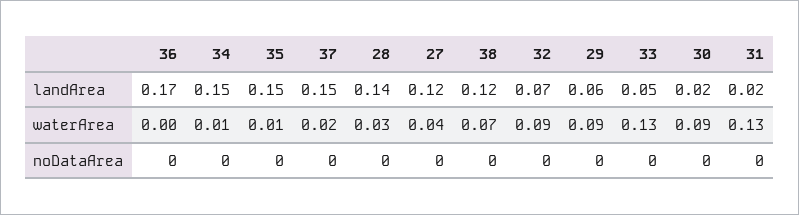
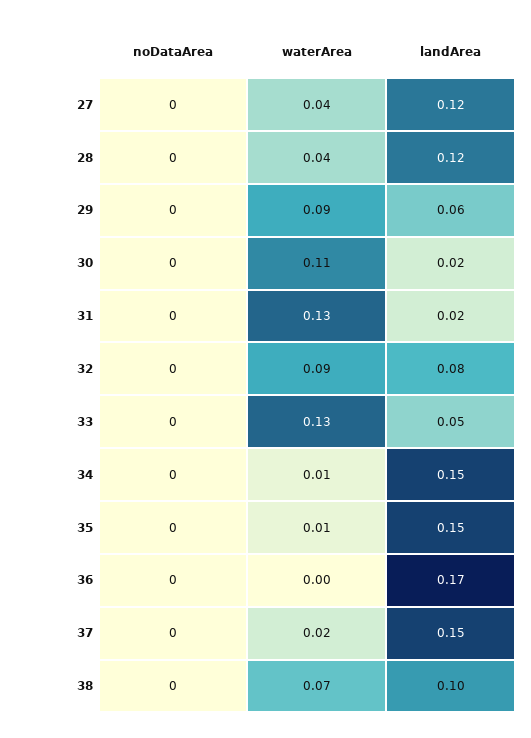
28, landArea: 0.14 -> 0.12
38, landArea: 0.12 -> 0.1
32, landArea: 0.07 -> 0.08
28, waterArea: 0.03 -> 0.04
30, waterArea: 0.09 -> 0.11

